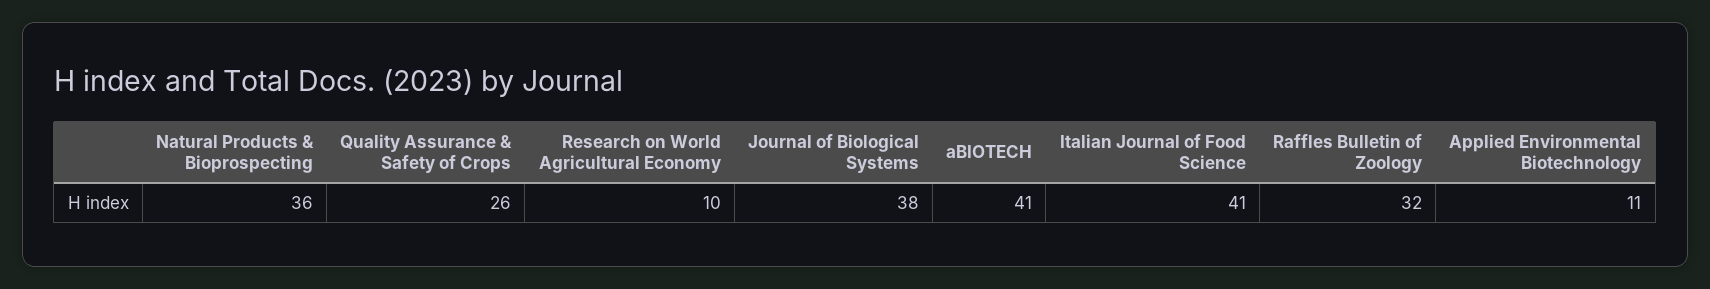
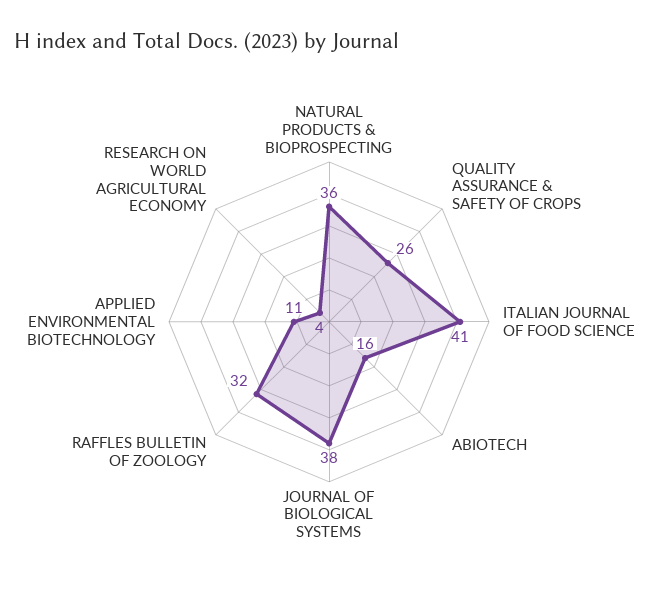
Research on World Agricultural Economy: 10 -> 4
aBIOTECH: 41 -> 16

